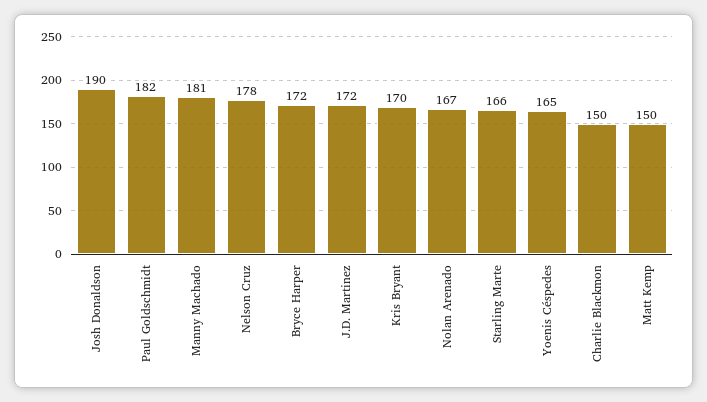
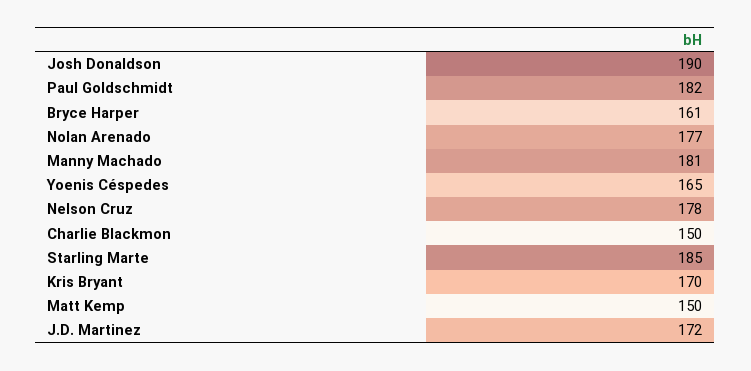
Bryce Harper: 172 -> 161
Nolan Arenado: 167 -> 177
Starling Marte: 166 -> 185

